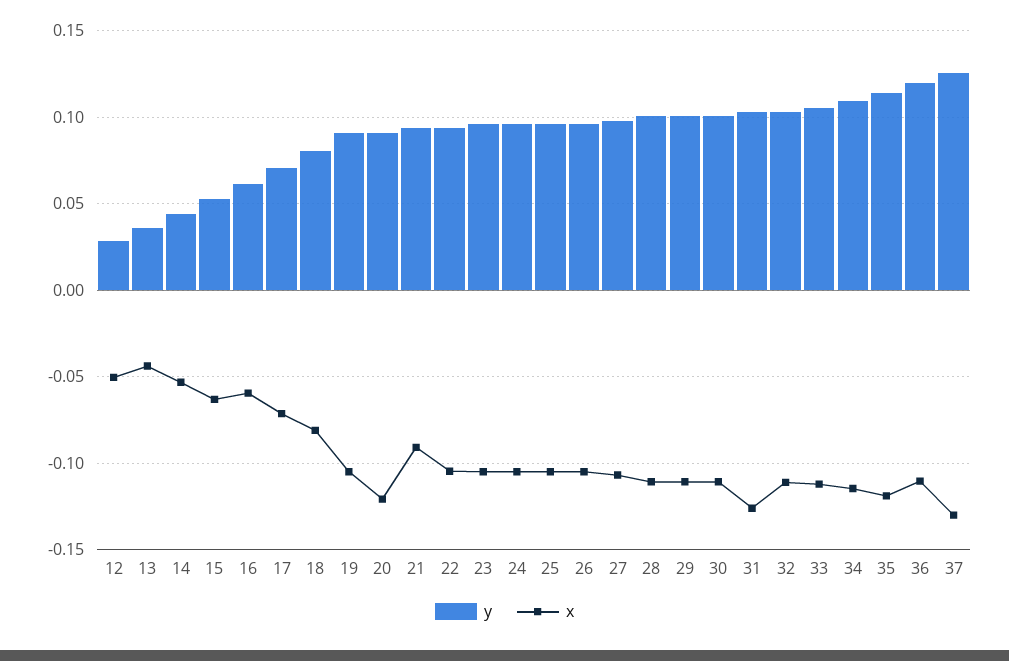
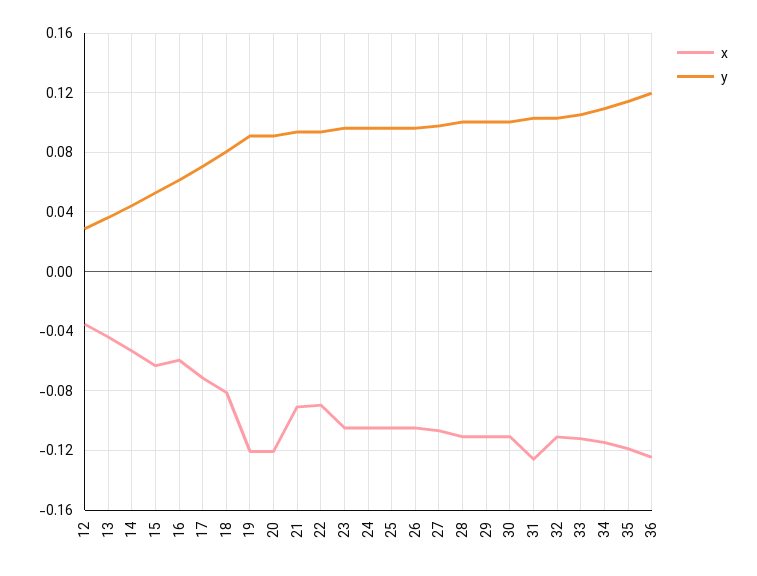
x, 12: -0.05 -> -0.035
x, 19: -0.105 -> -0.12
x, 22: -0.105 -> -0.09
x, 36: -0.11 -> -0.125
y, 37: 0.125 -> none
x, 37: -0.13 -> none

